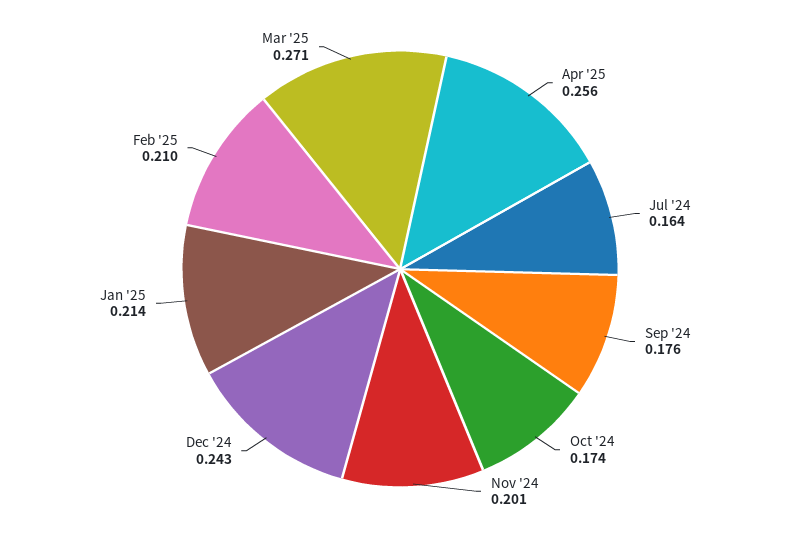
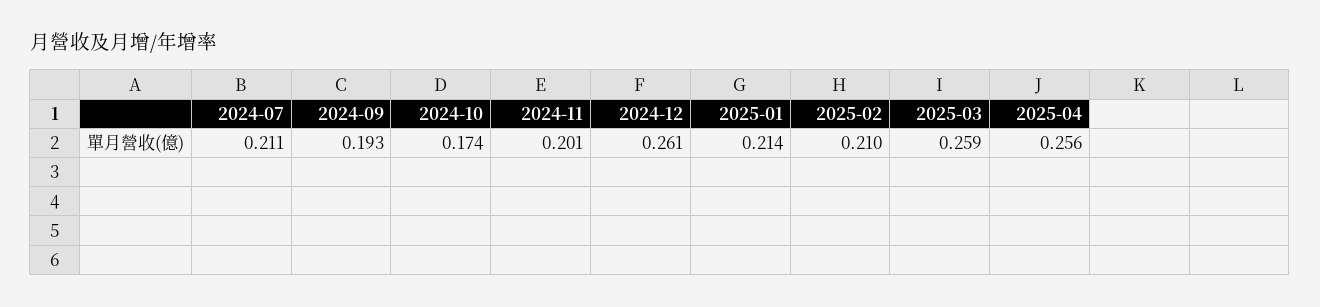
Jul '24: 0.164 -> 0.211
Sep '24: 0.176 -> 0.193
Dec '24: 0.243 -> 0.261
Mar '25: 0.271 -> 0.259

